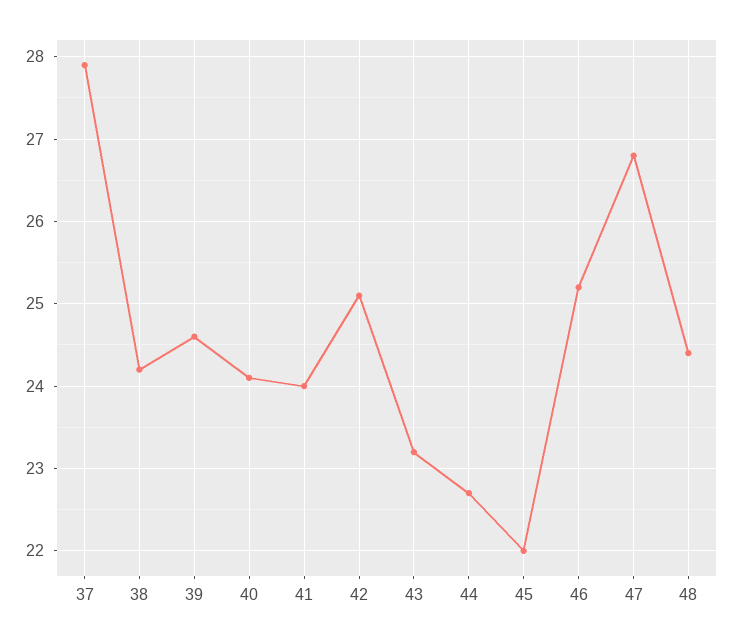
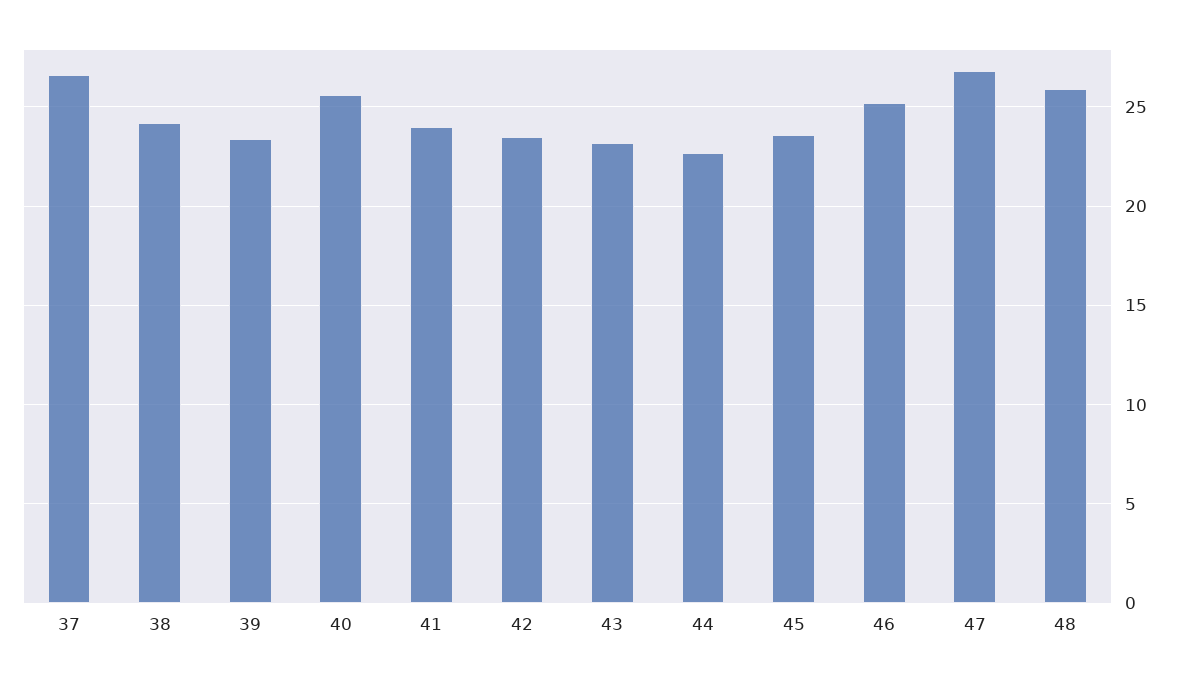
37: 27.9 -> 26.5
39: 24.6 -> 23.5
40: 24.1 -> 25.5
42: 25.1 -> 23.5
45: 22 -> 23.5
48: 24.4 -> 26

